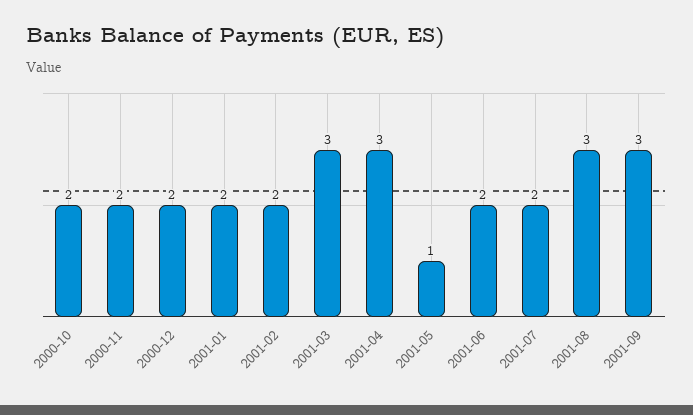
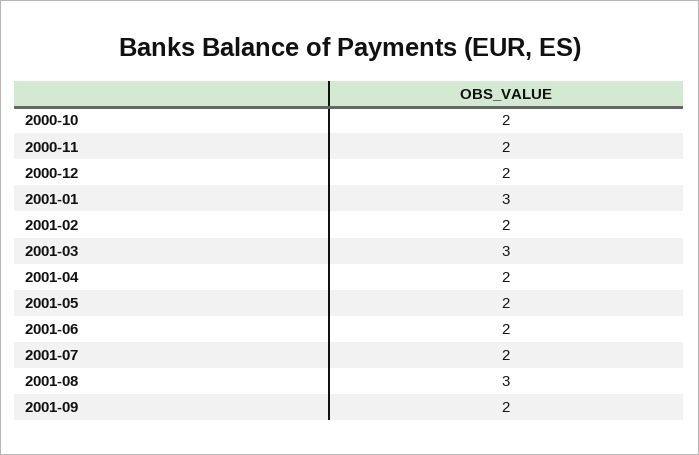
2001-01: 2 -> 3
2001-04: 3 -> 2
2001-05: 1 -> 2
2001-09: 3 -> 2

